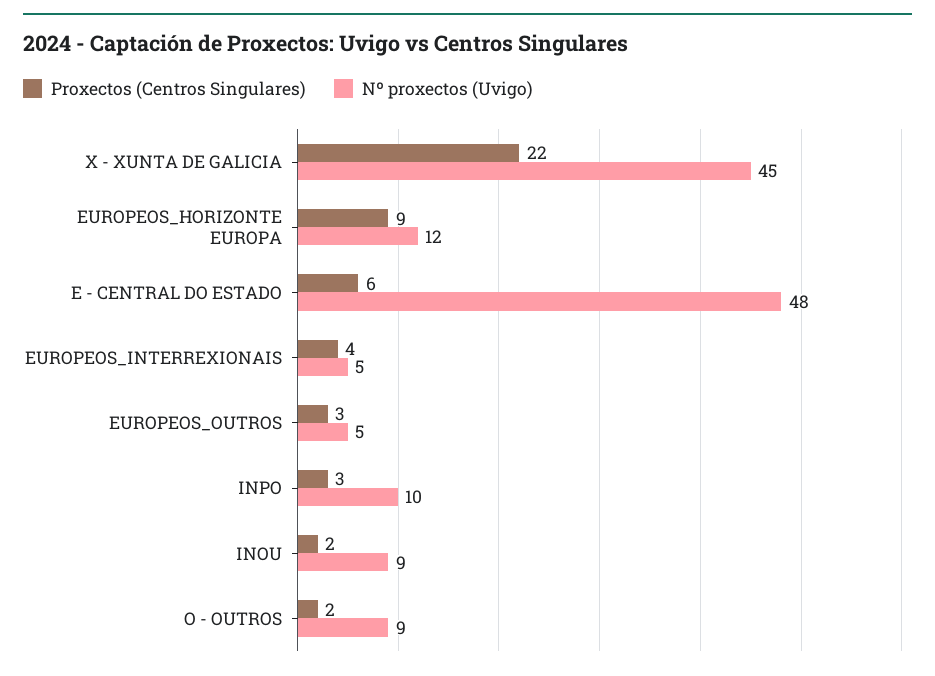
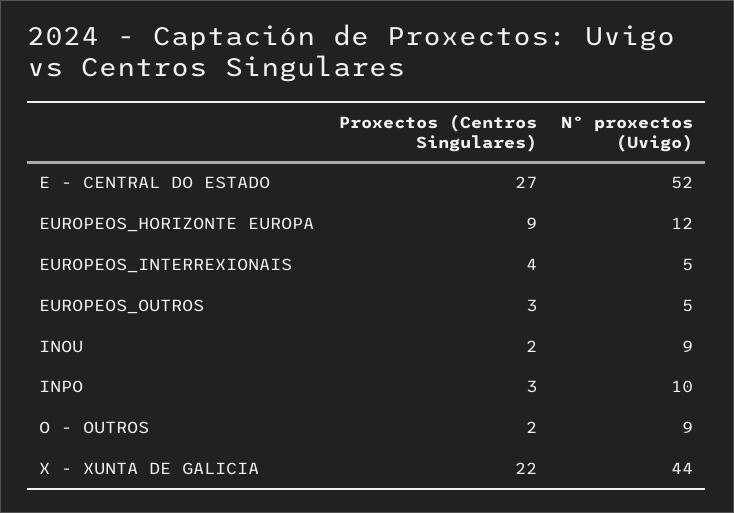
Nº proxectos (Uvigo), X - XUNTA DE GALICIA: 45 -> 44
Proxectos (Centros Singulares), E - CENTRAL DO ESTADO: 6 -> 27
Nº proxectos (Uvigo), E - CENTRAL DO ESTADO: 48 -> 52

